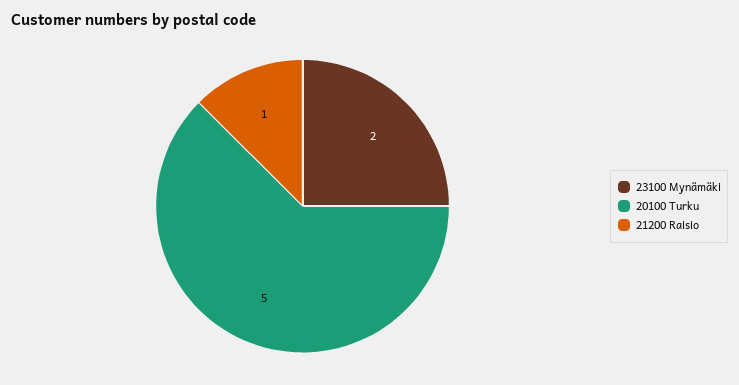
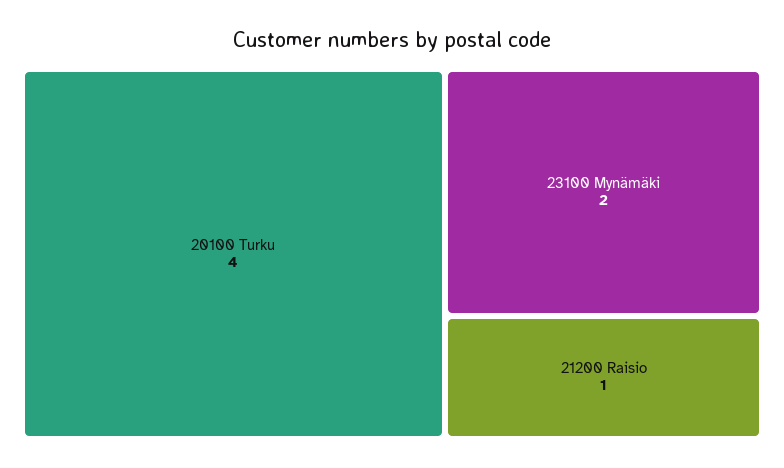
20100 Turku: 5 -> 4

